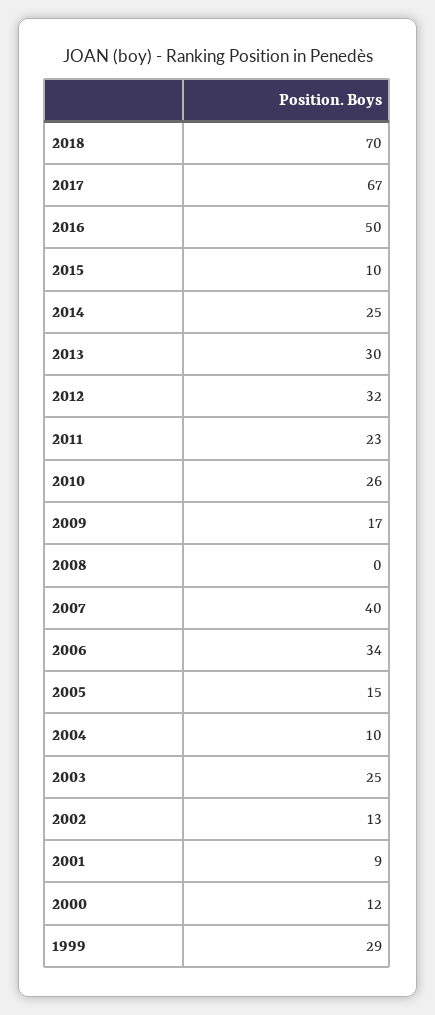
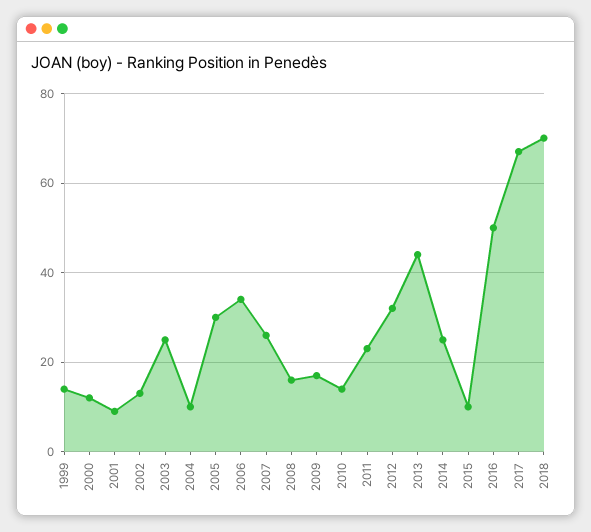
2013: 30 -> 45
2010: 26 -> 15
2008: 0 -> 15
2007: 40 -> 25
2005: 15 -> 30
1999: 29 -> 15

